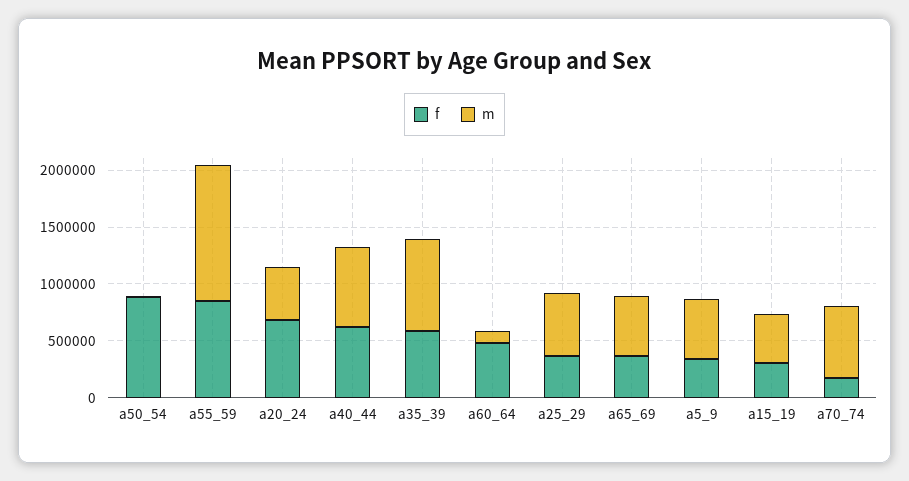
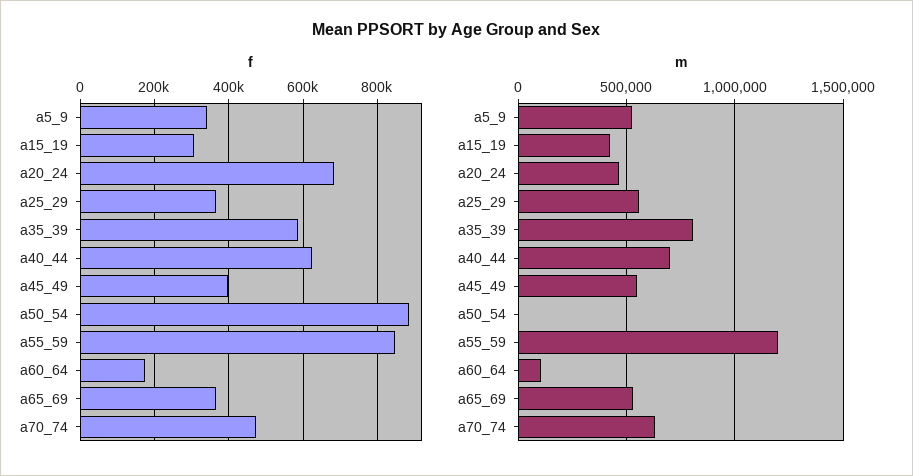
f, a60_64: 500000 -> 180000
f, a70_74: 200000 -> 480000
f, a45_49: none -> 400000
m, a45_49: none -> 550000

